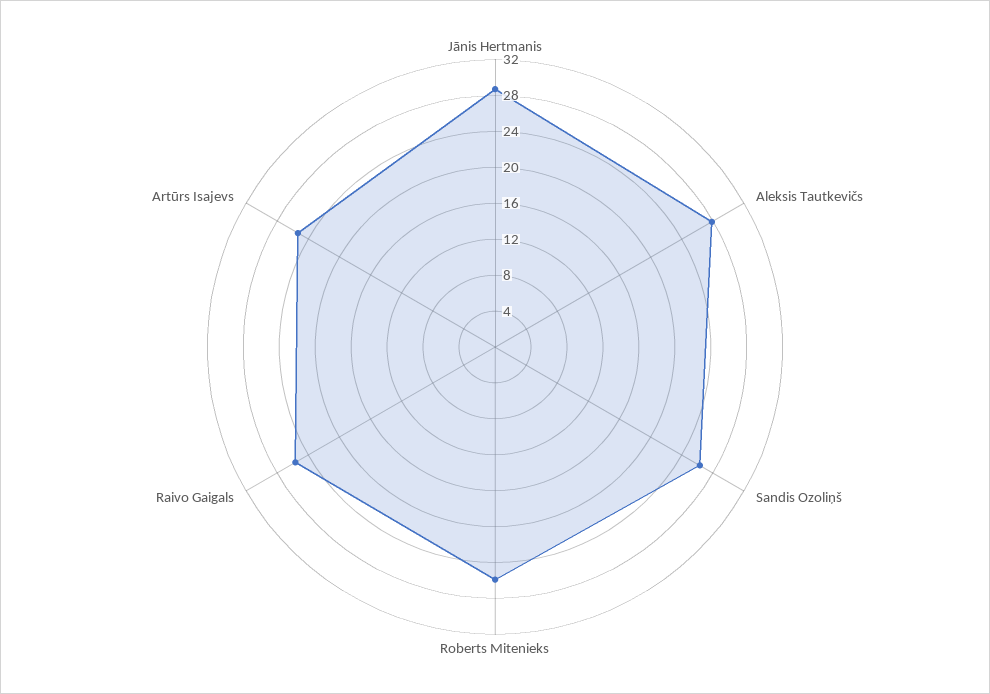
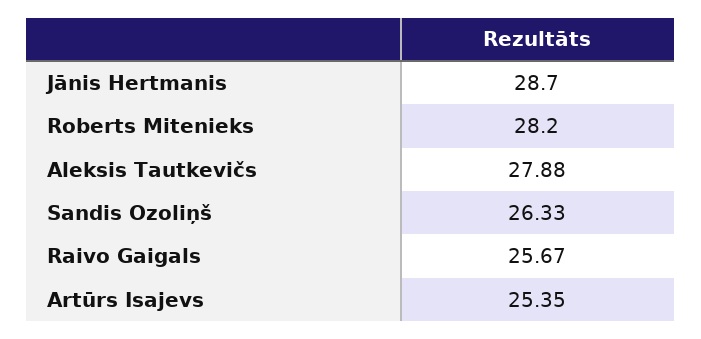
Roberts Mitenieks: 26 -> 28.2

